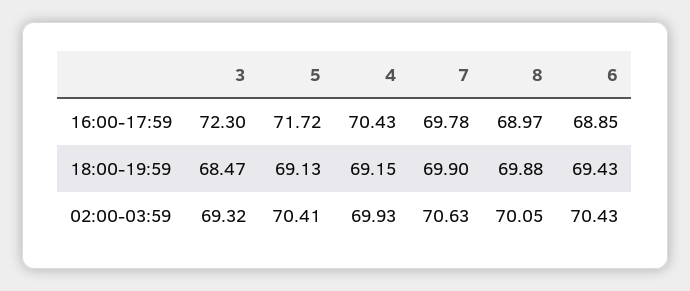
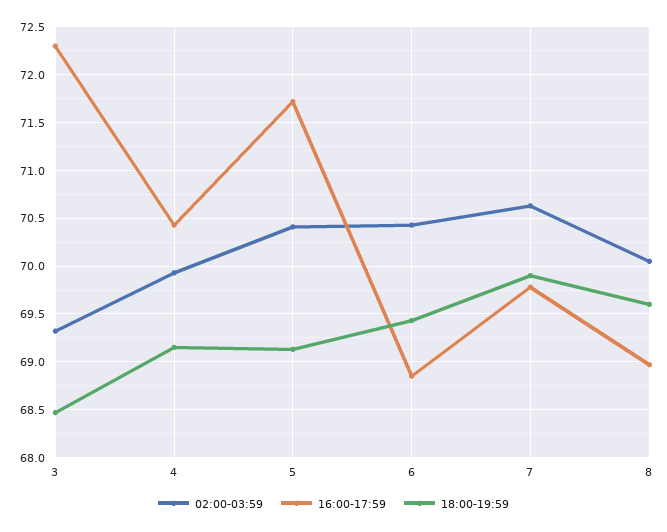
18:00-19:59, 8: 69.88 -> 69.6

